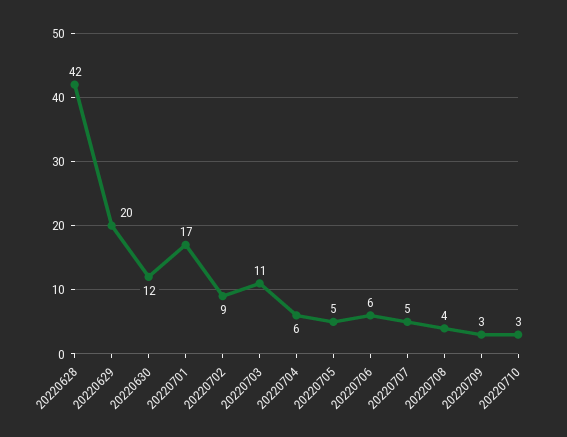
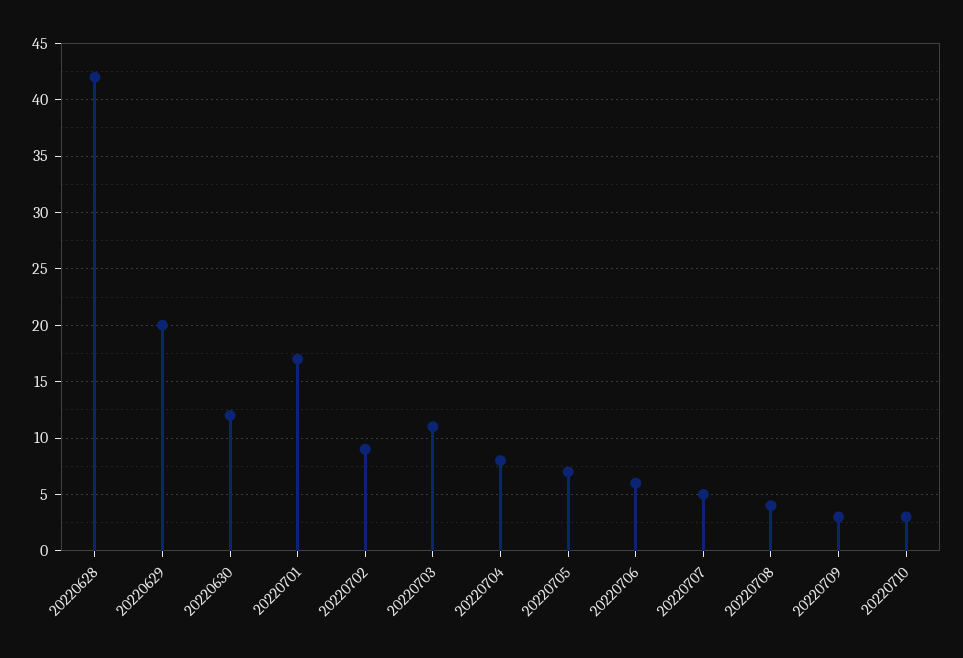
20220704: 6 -> 8
20220705: 5 -> 7

